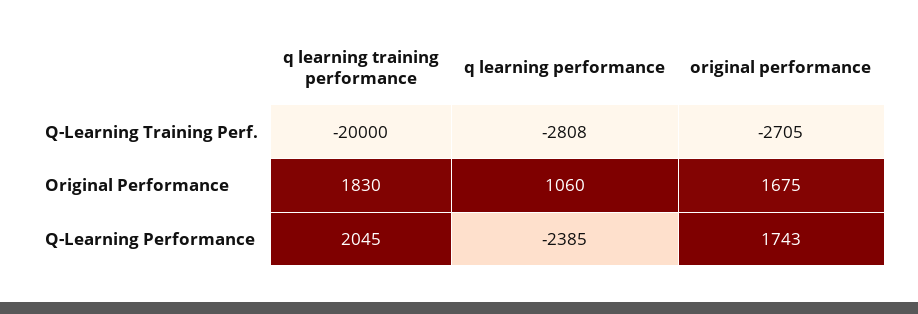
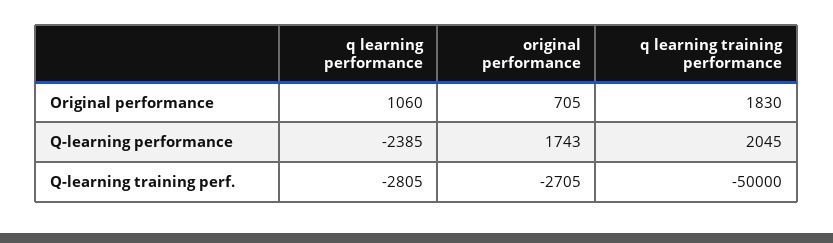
q learning training performance, Q-Learning Training Perf.: -20000 -> -50000
q learning performance, Q-Learning Training Perf.: -2808 -> -2805
original performance, Original Performance: 1675 -> 705

